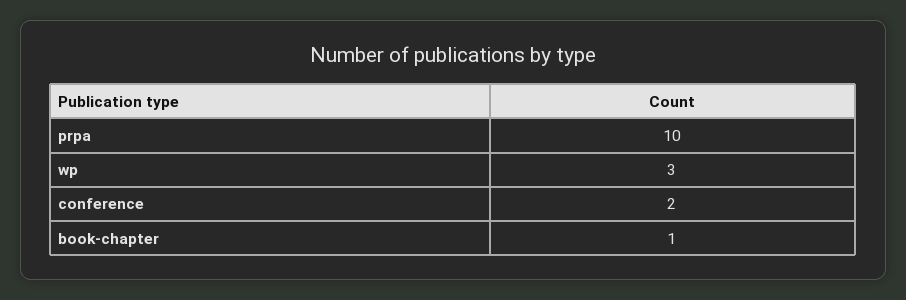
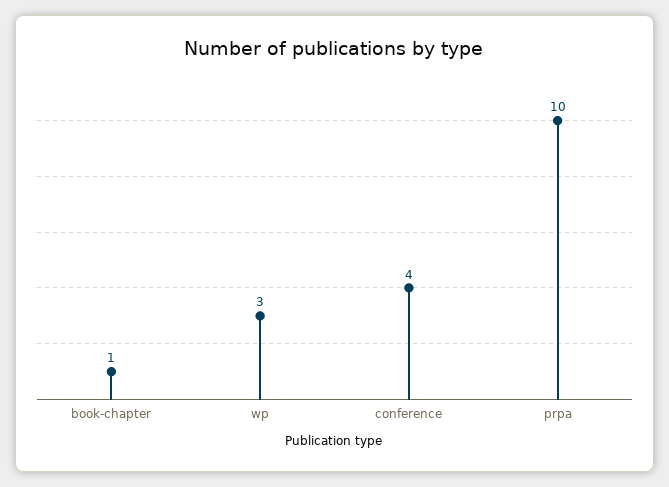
conference: 2 -> 4

